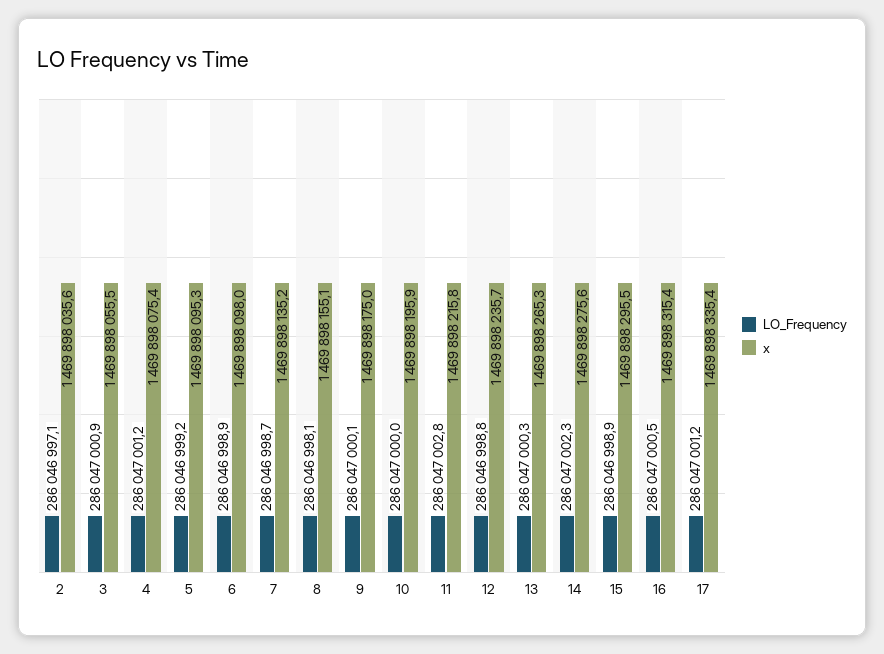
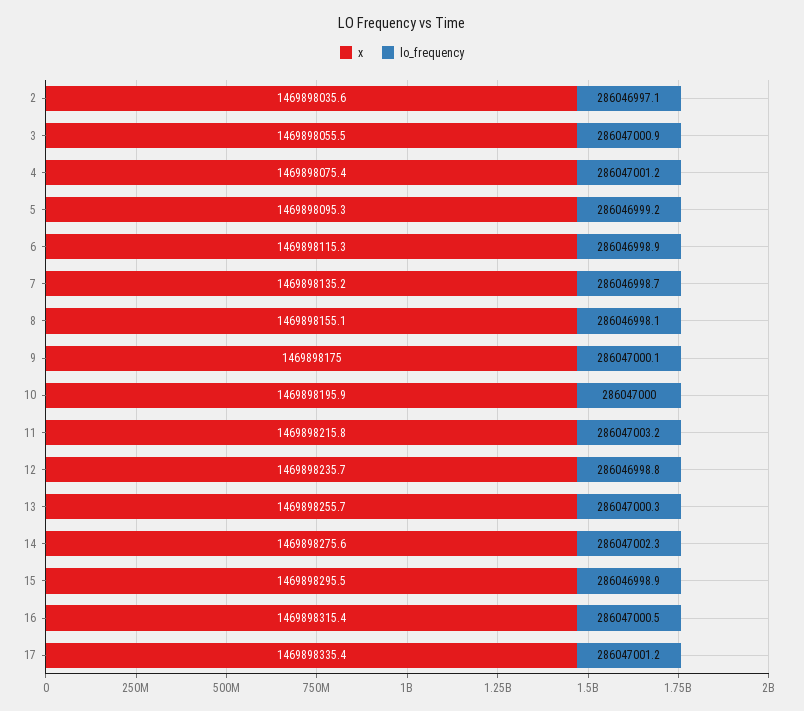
x, 6: 1469898098 -> 1469898115.3
LO_Frequency, 11: 286047002.8 -> 286047003.2
x, 13: 1469898265.3 -> 1469898255.7

